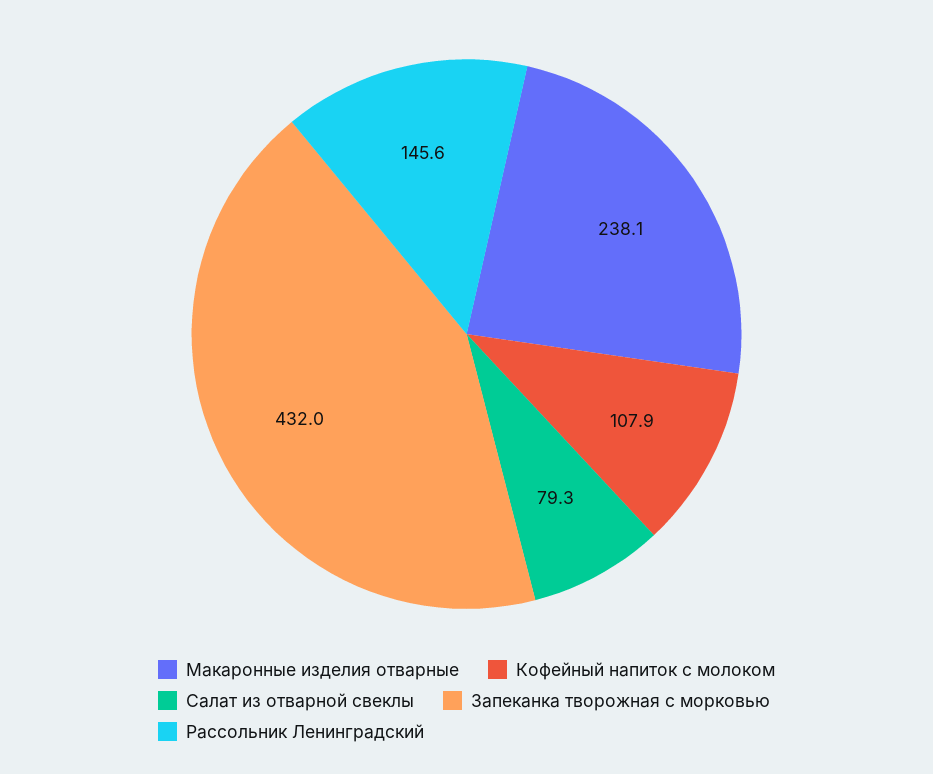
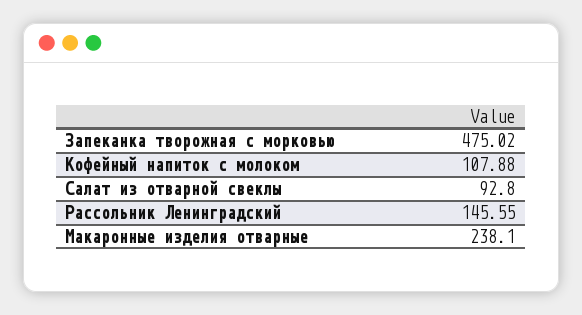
Салат из отварной свеклы: 79.3 -> 92.8
Запеканка творожная с морковью: 432 -> 475.02

